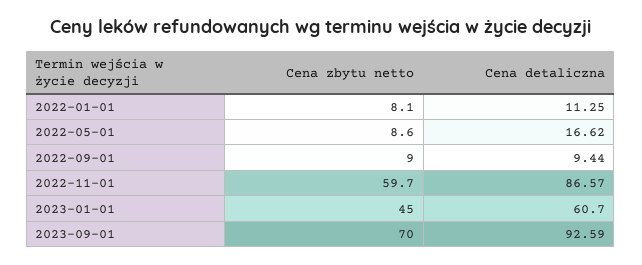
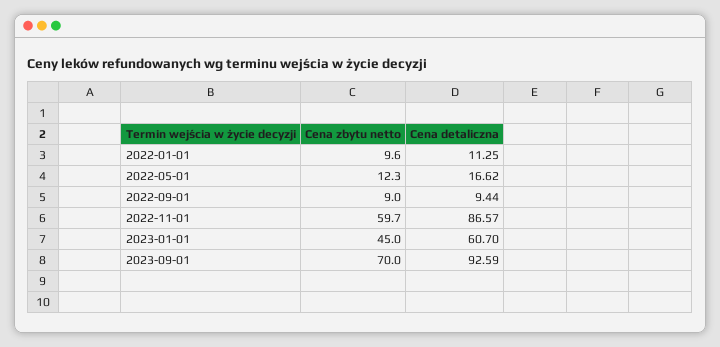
Cena zbytu netto, 2022-01-01: 8.1 -> 9.6
Cena zbytu netto, 2022-05-01: 8.6 -> 12.3

